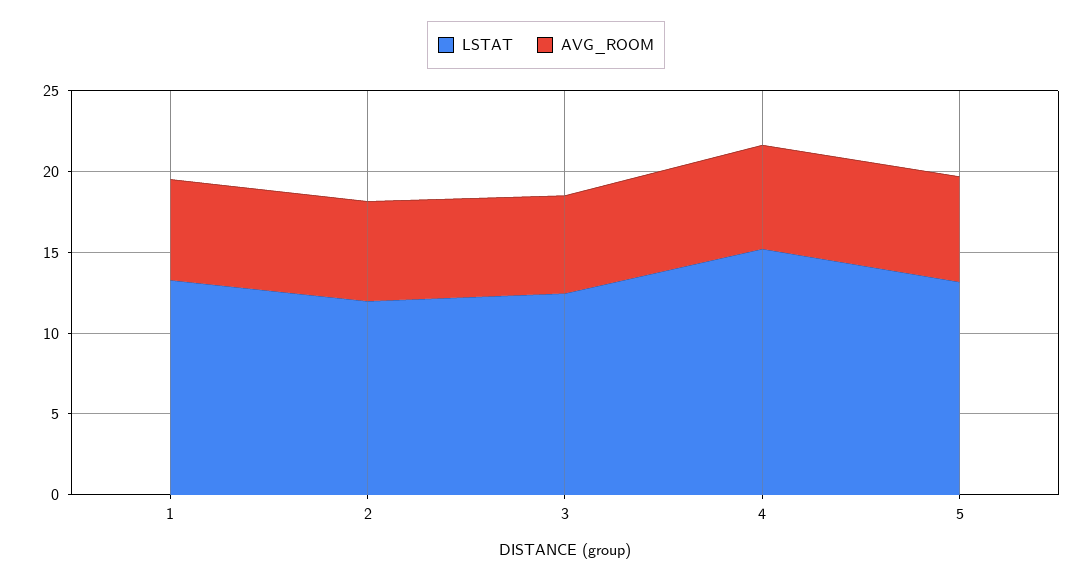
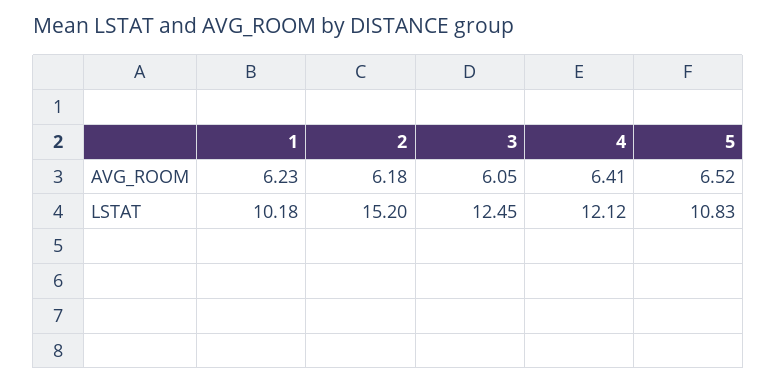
LSTAT, 1: 13 -> 10.18
LSTAT, 2: 12 -> 15.2
LSTAT, 4: 15 -> 12.12
LSTAT, 5: 13 -> 10.83

